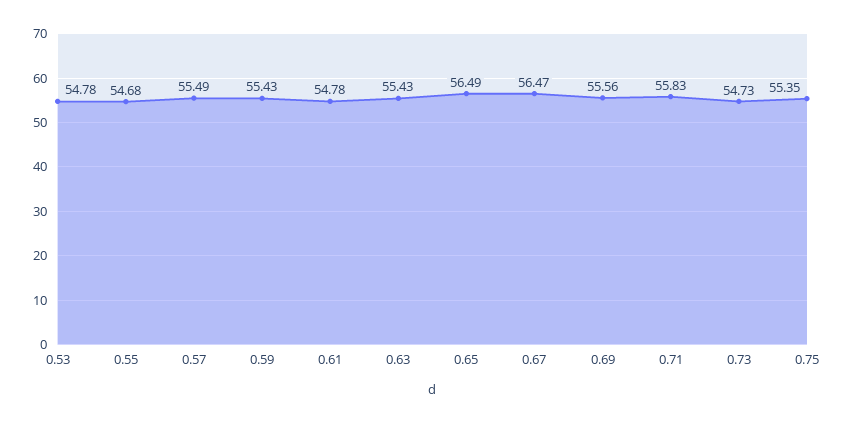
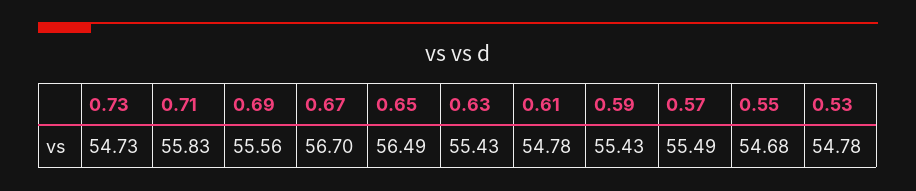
0.67: 56.47 -> 56.7
0.75: 55.35 -> none

